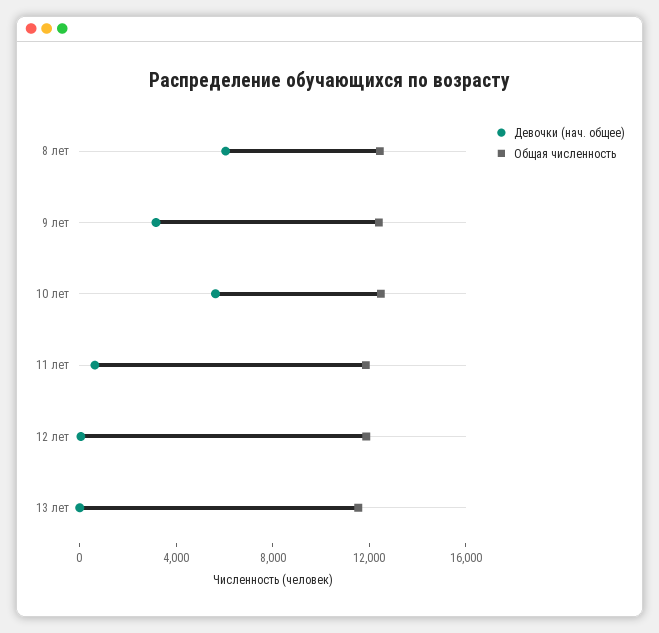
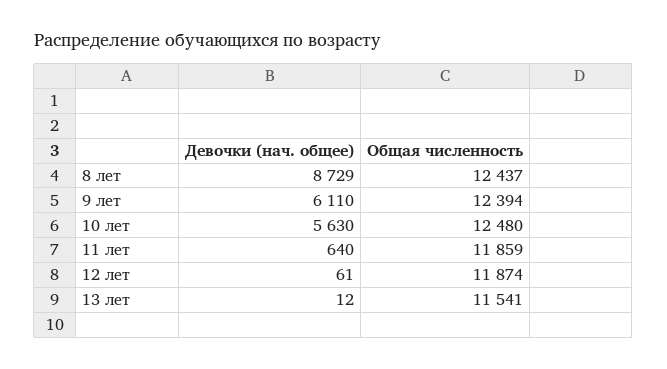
Девочки (нач. общее), 8 лет: 6000 -> 8729
Девочки (нач. общее), 9 лет: 3000 -> 6110

